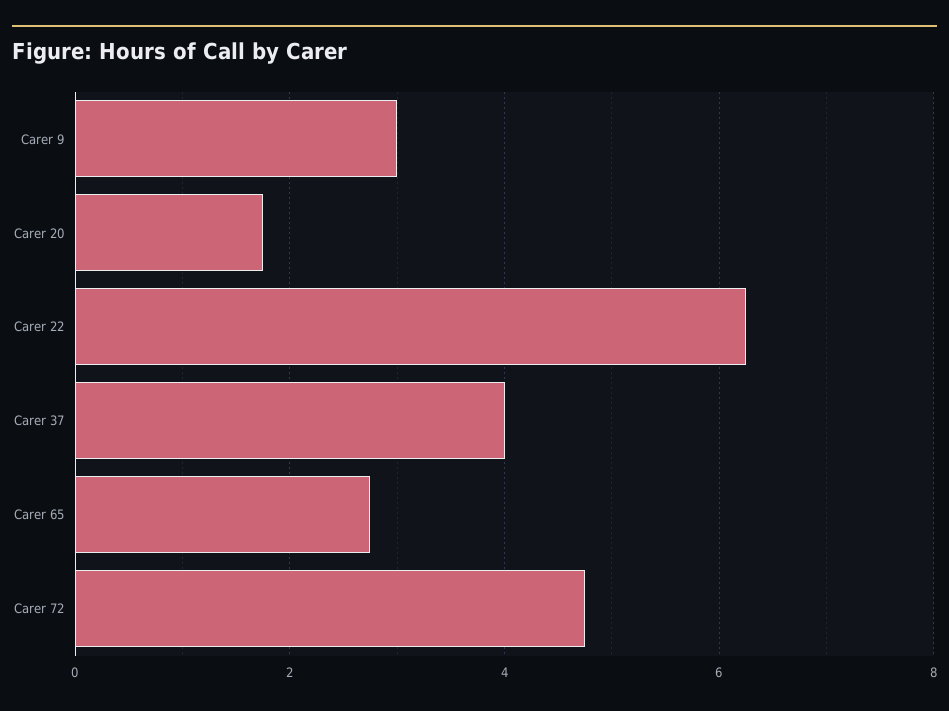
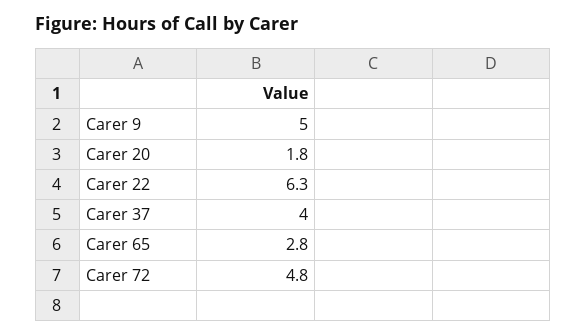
Carer 9: 3 -> 5

